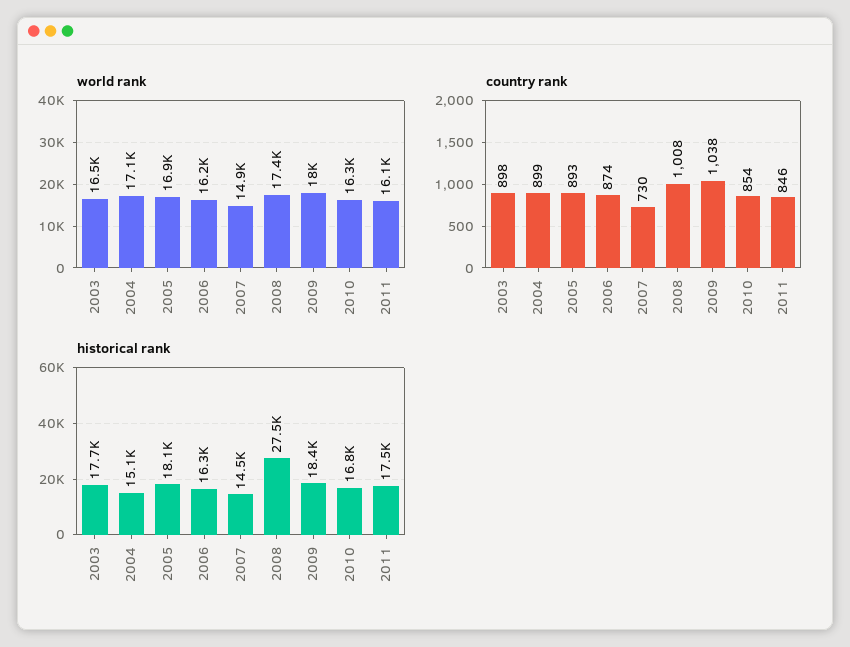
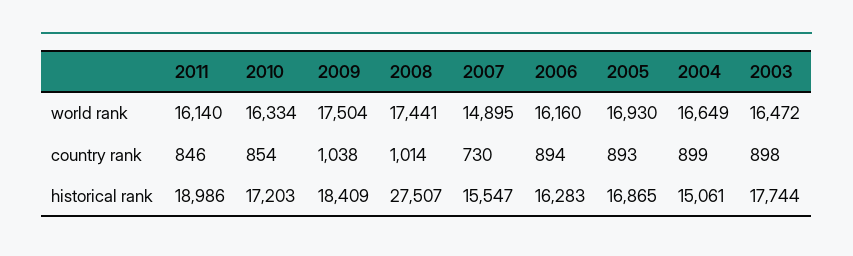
world rank, 2004: 17100 -> 16649
world rank, 2009: 18000 -> 17504
country rank, 2006: 874 -> 894
country rank, 2008: 1008 -> 1014
historical rank, 2005: 18100 -> 16865
historical rank, 2007: 14500 -> 15547
historical rank, 2010: 16800 -> 17203
historical rank, 2011: 17500 -> 18986

